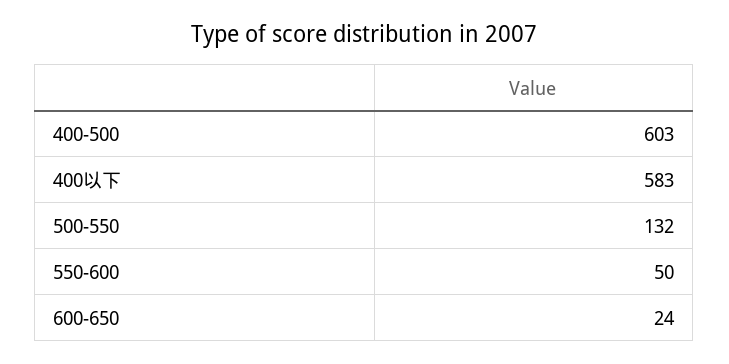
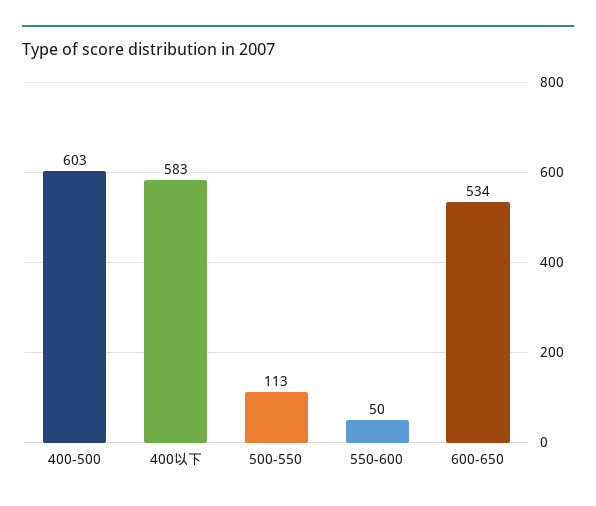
500-550: 132 -> 113
600-650: 24 -> 534

